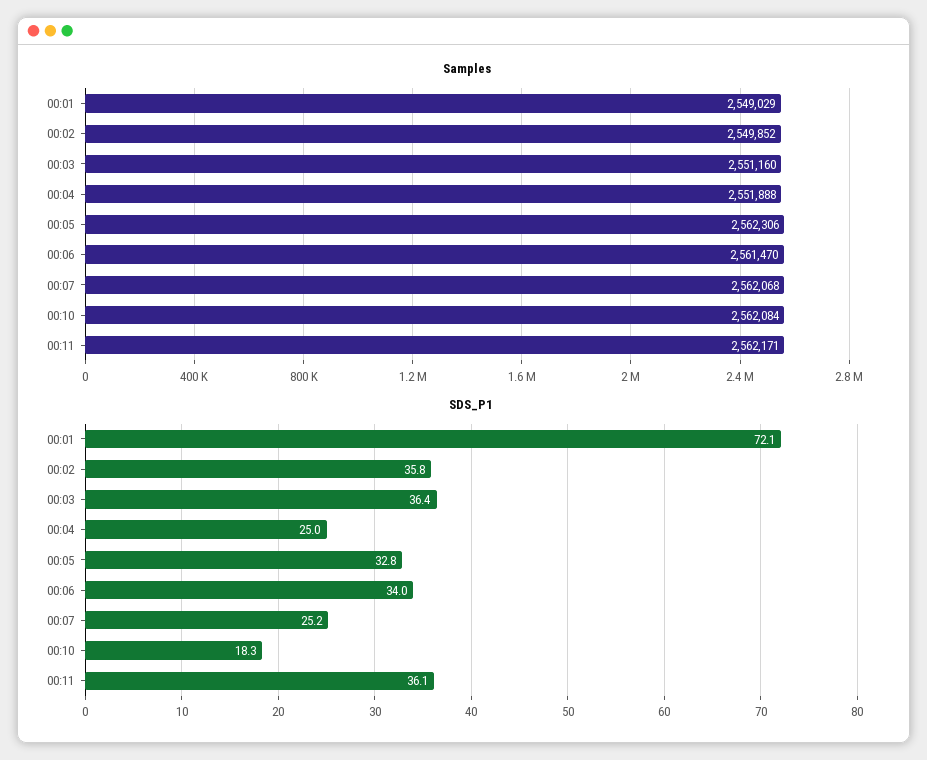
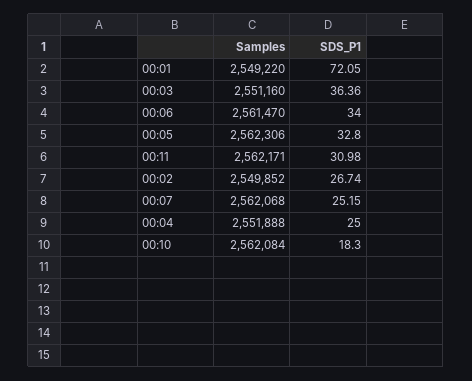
Samples, 00:01: 2549029 -> 2549220
SDS_P1, 00:02: 35.8 -> 26.74
SDS_P1, 00:11: 36.1 -> 30.98

